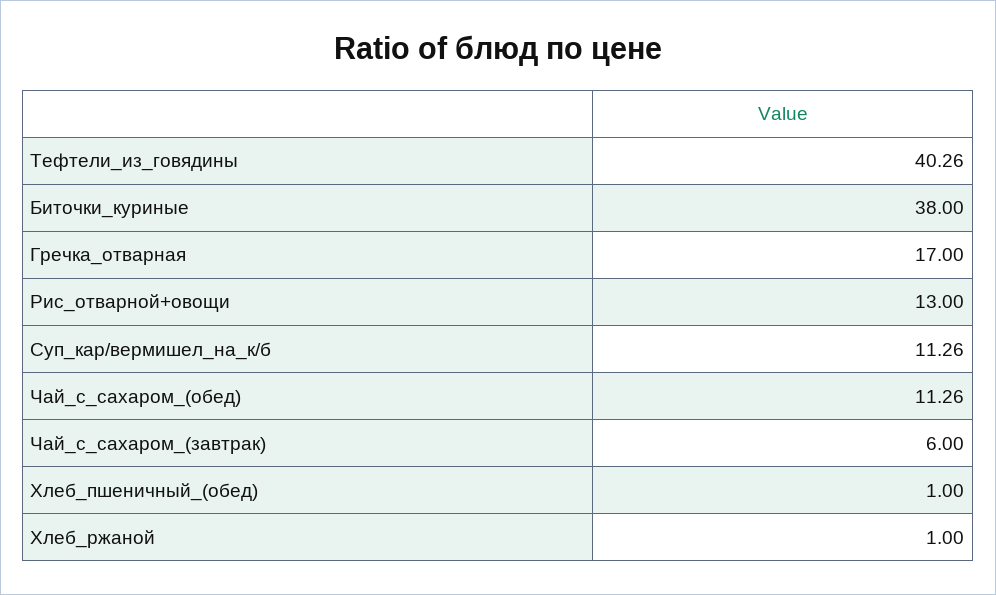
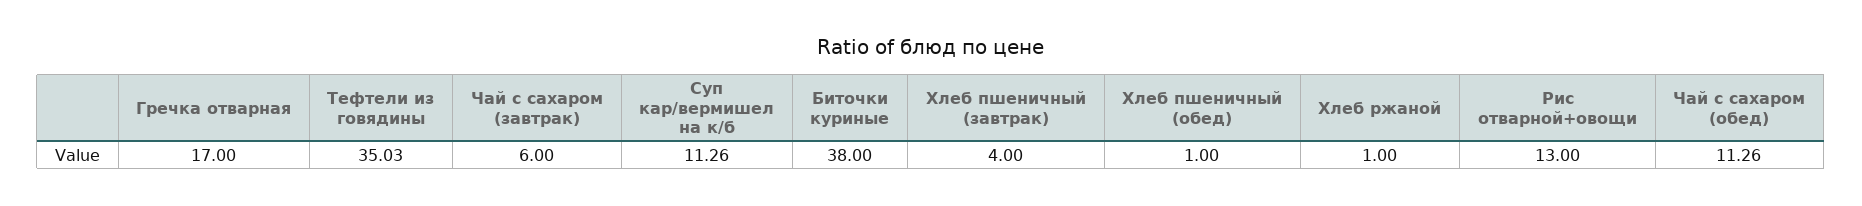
Тефтели_из_говядины: 40.26 -> 35.03
Хлеб пшеничный (завтрак): none -> 4

